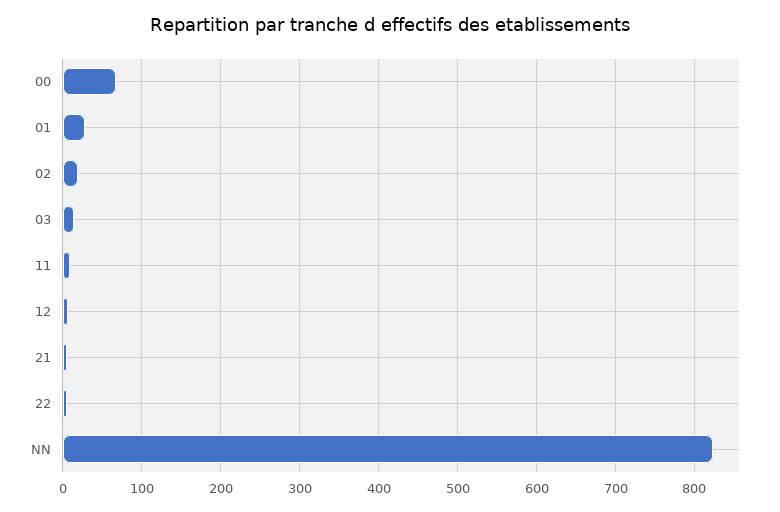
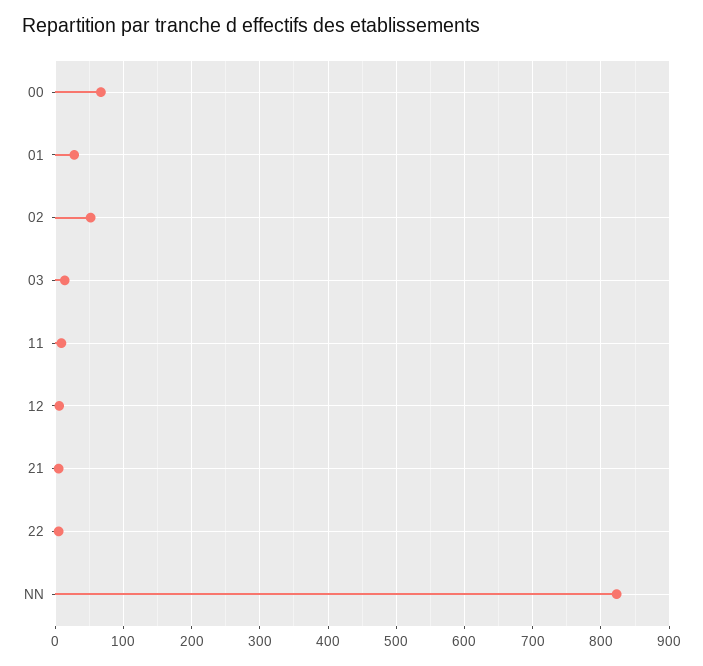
02: 20 -> 50

